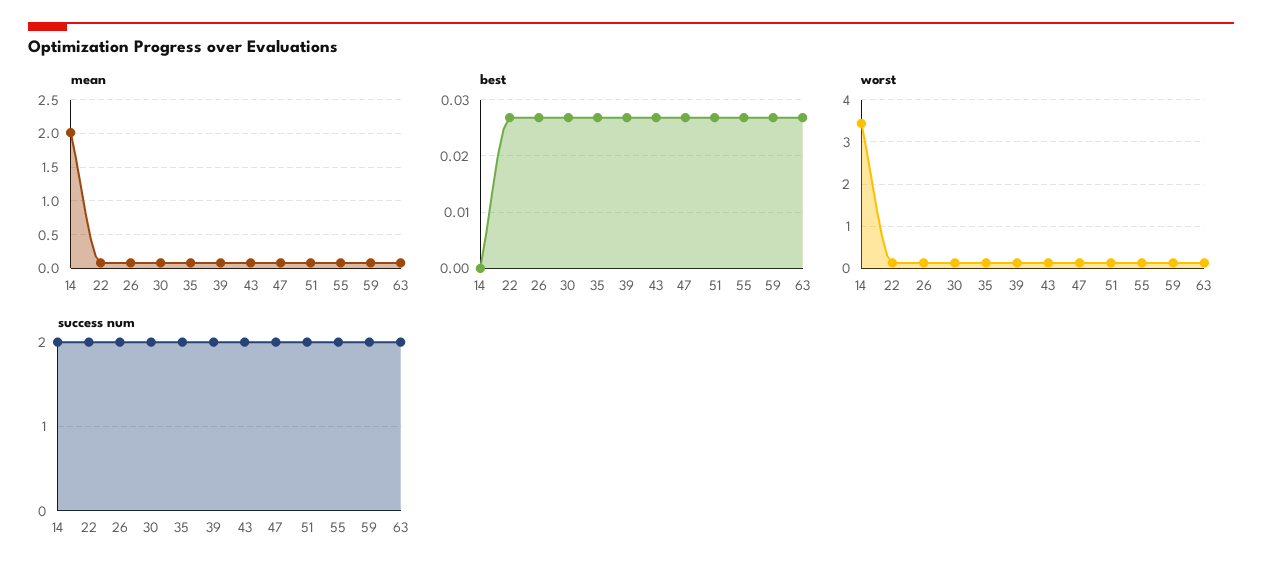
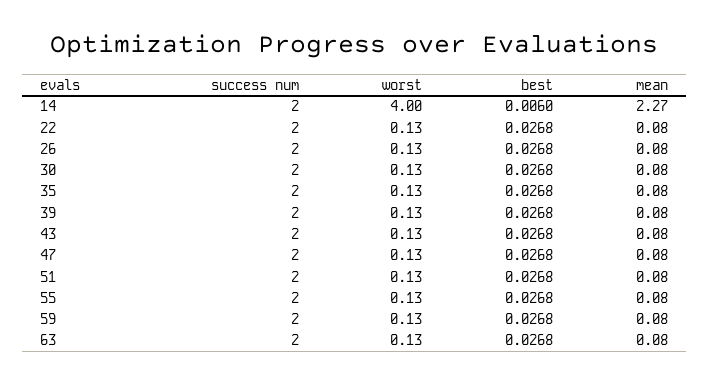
mean, 14: 2 -> 2.27
best, 14: 0 -> 0.006
worst, 14: 3.4 -> 4

